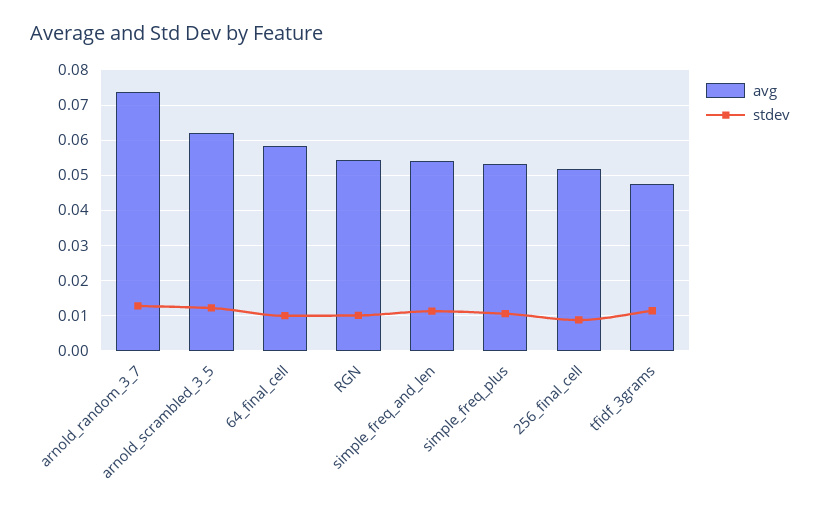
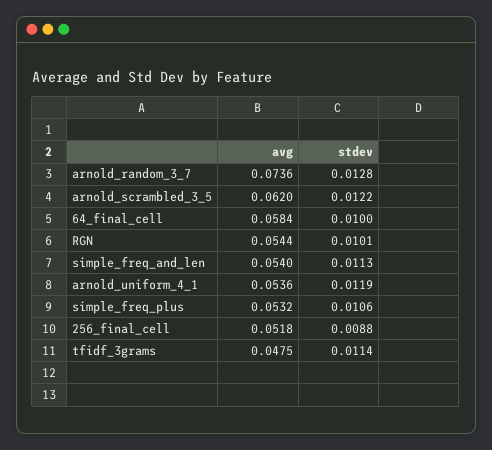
avg, arnold_uniform_4_1: none -> 0.0536
stdev, arnold_uniform_4_1: none -> 0.0119

